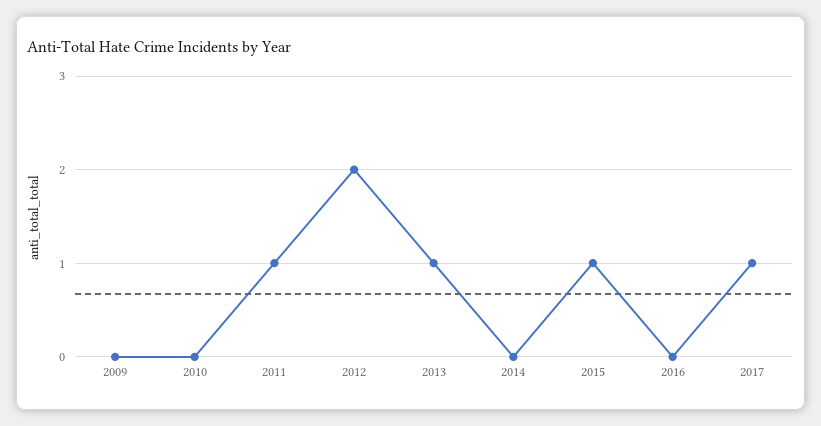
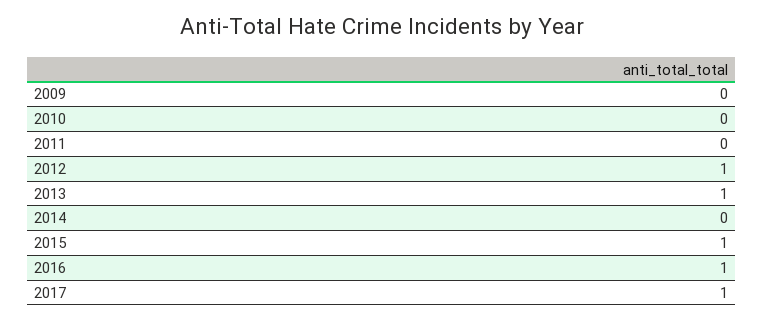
2011: 1 -> 0
2012: 2 -> 1
2016: 0 -> 1

